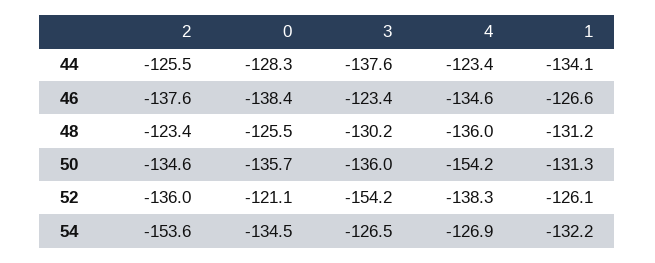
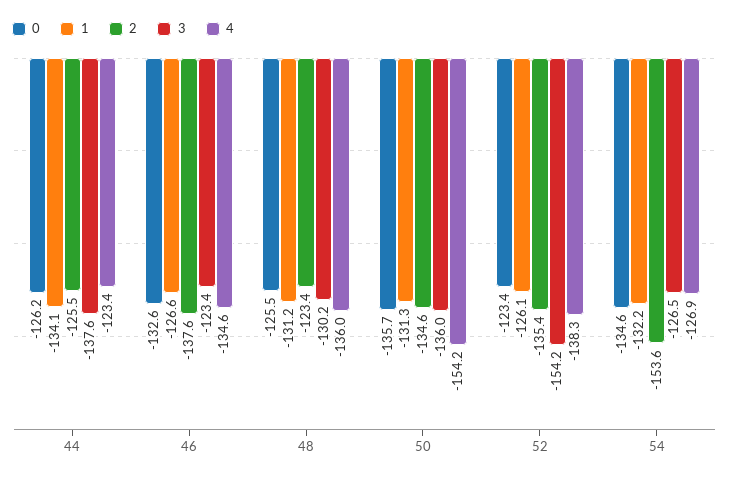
0, 44: -128.3 -> -126.2
0, 46: -138.4 -> -132.6
2, 52: -136 -> -135.4
0, 52: -121.1 -> -123.4
0, 54: -134.5 -> -134.6

